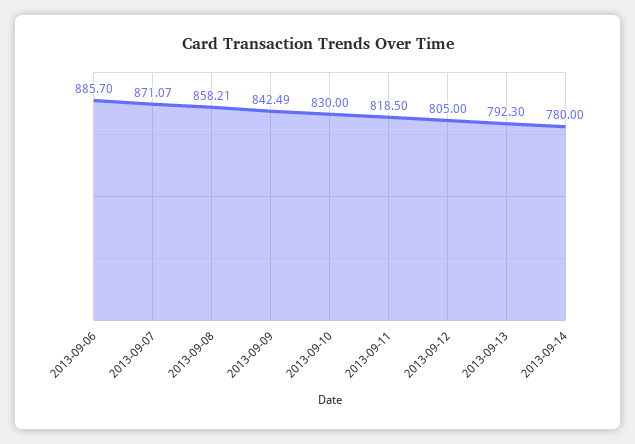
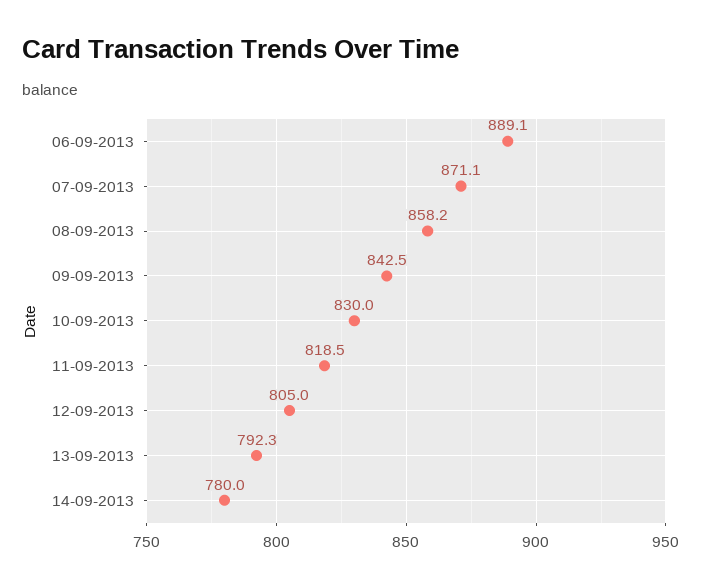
2013-09-06: 885.7 -> 889.1

